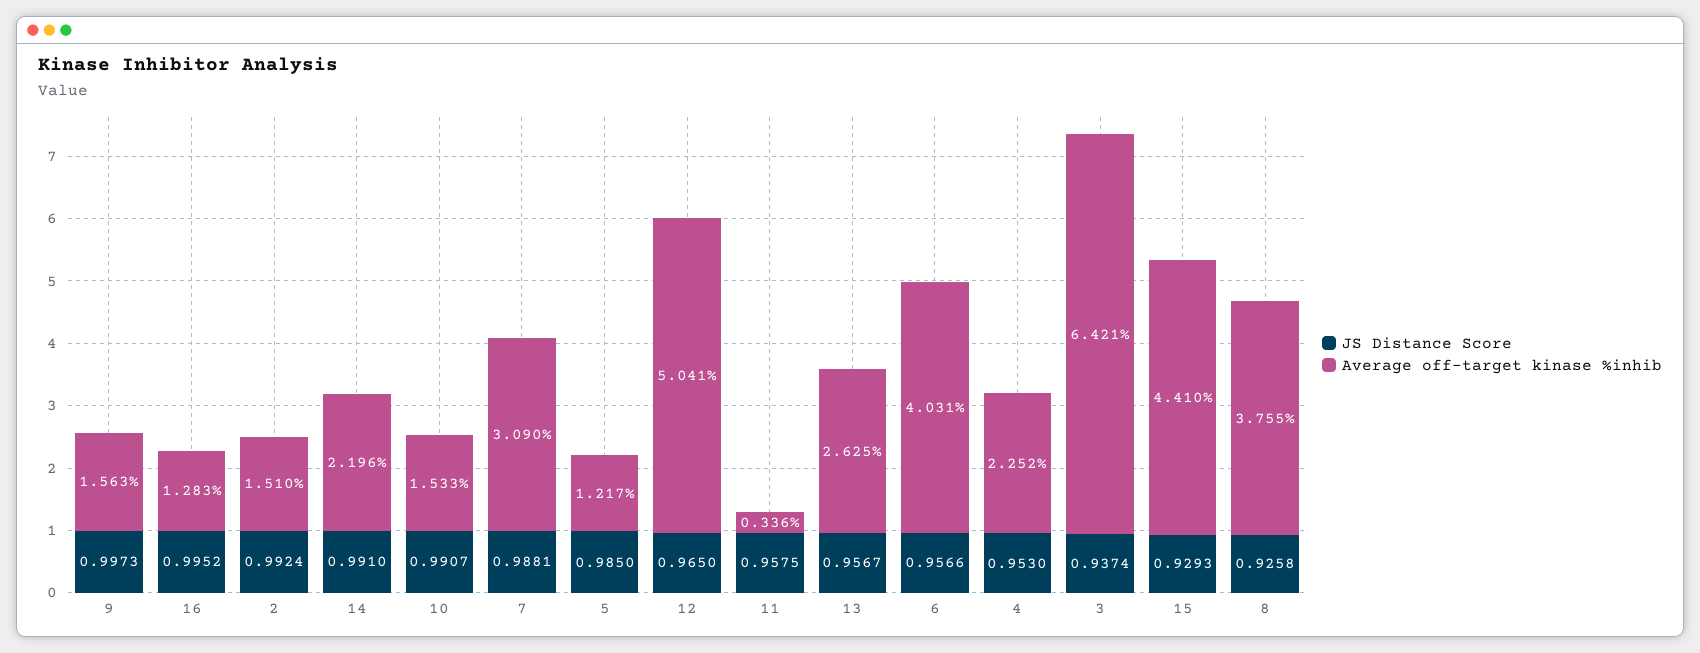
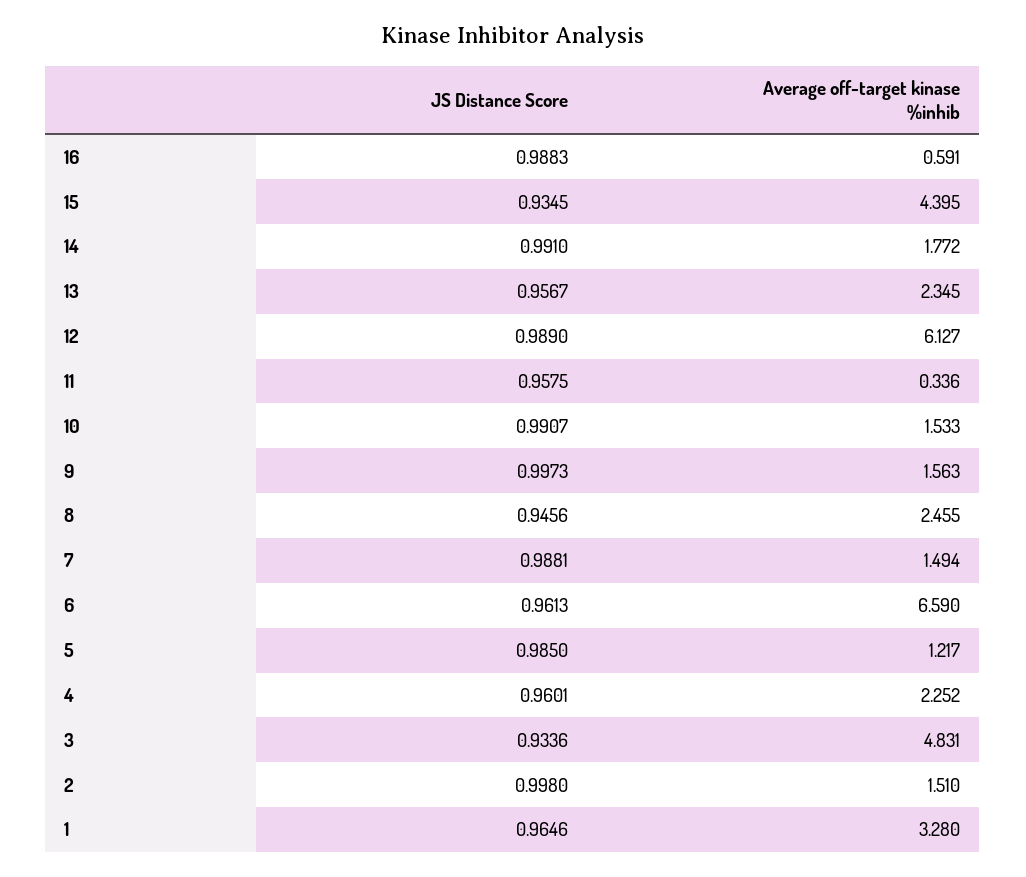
JS Distance Score, 16: 0.9952 -> 0.9883
Average off-target kinase %inhib, 16: 1.283 -> 0.591
JS Distance Score, 2: 0.9924 -> 0.998
Average off-target kinase %inhib, 14: 2.196 -> 1.772
Average off-target kinase %inhib, 7: 3.09 -> 1.494
JS Distance Score, 12: 0.965 -> 0.989
Average off-target kinase %inhib, 12: 5.041 -> 6.127
Average off-target kinase %inhib, 13: 2.625 -> 2.345
JS Distance Score, 6: 0.9566 -> 0.9613
Average off-target kinase %inhib, 6: 4.031 -> 6.59
JS Distance Score, 4: 0.953 -> 0.9601
JS Distance Score, 3: 0.9374 -> 0.9336
Average off-target kinase %inhib, 3: 6.421 -> 4.831
JS Distance Score, 15: 0.9293 -> 0.9345
Average off-target kinase %inhib, 15: 4.41 -> 4.395
JS Distance Score, 8: 0.9258 -> 0.9456
Average off-target kinase %inhib, 8: 3.755 -> 2.455
JS Distance Score, 1: none -> 0.9646
Average off-target kinase %inhib, 1: none -> 3.28

